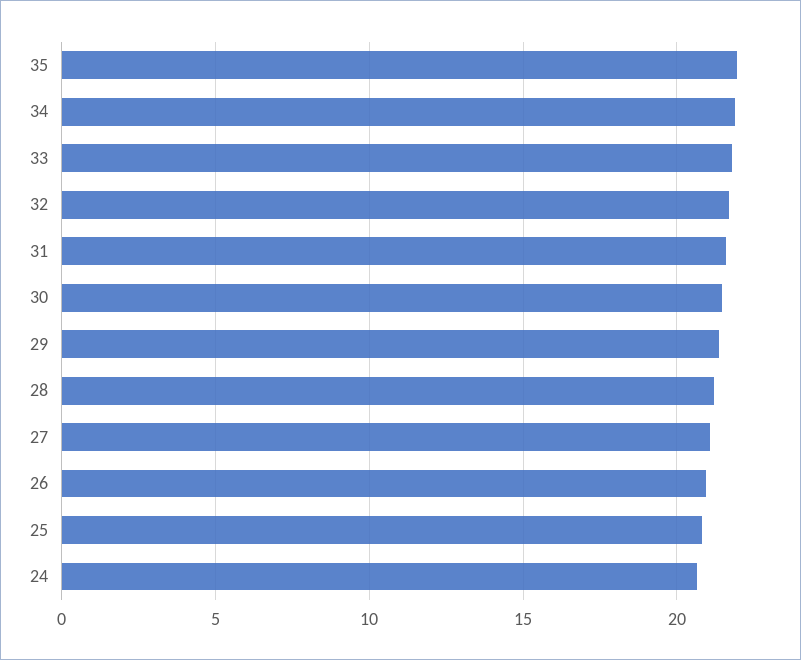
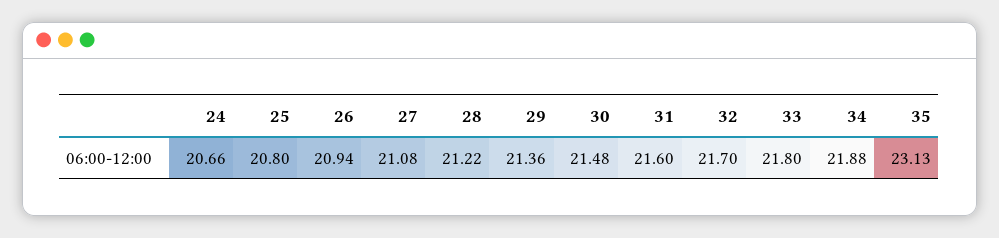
35: 22 -> 23.13

